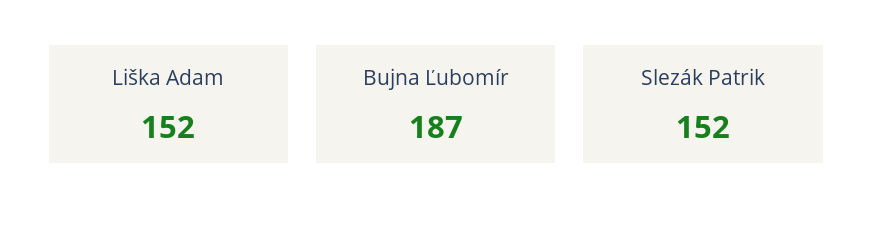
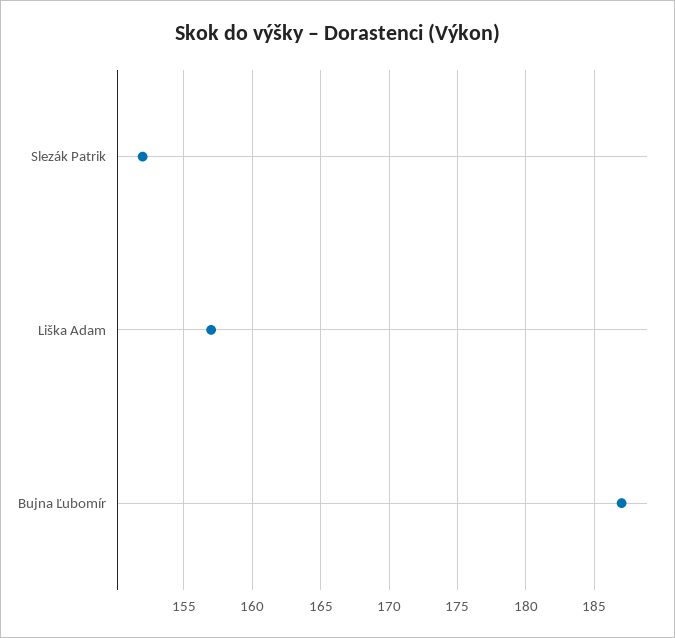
Liška Adam: 152 -> 157

